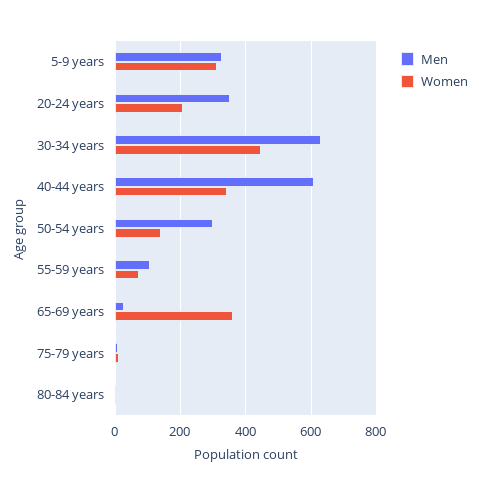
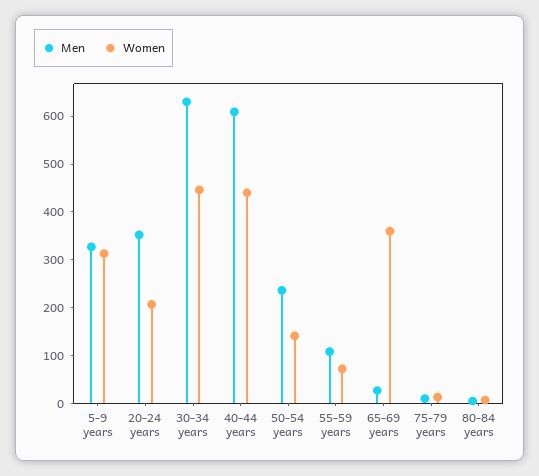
Women, 40-44 years: 340 -> 440
Men, 50-54 years: 300 -> 240

